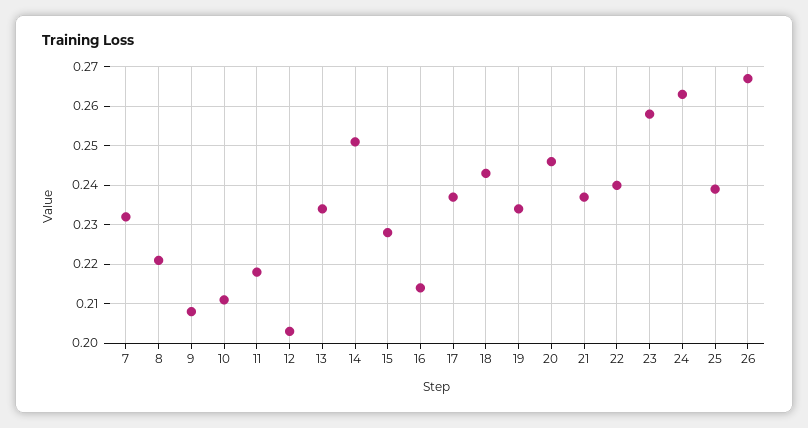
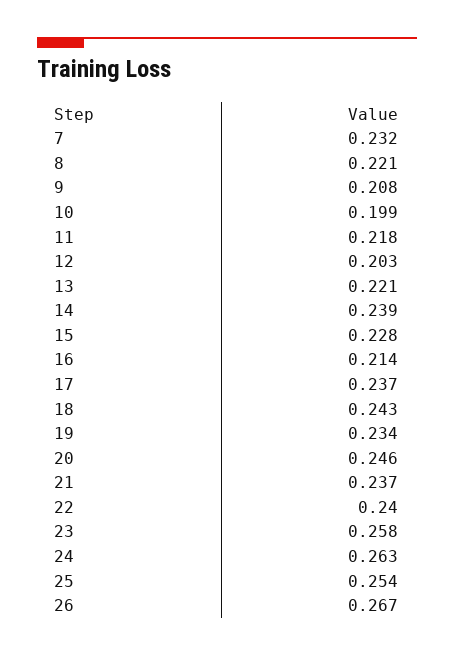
10: 0.21 -> 0.199
13: 0.235 -> 0.221
14: 0.25 -> 0.239
25: 0.24 -> 0.254

